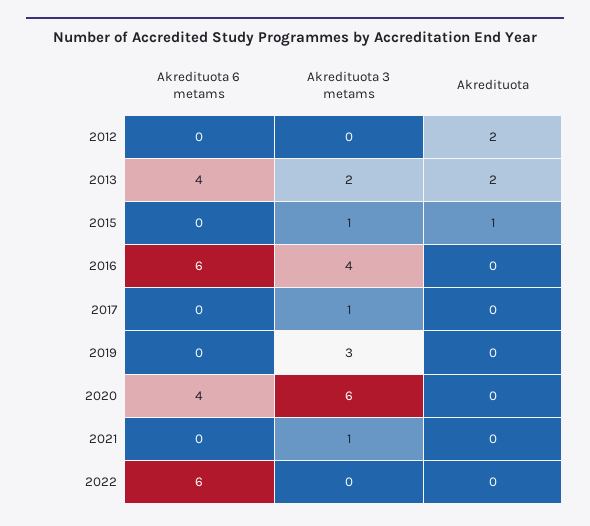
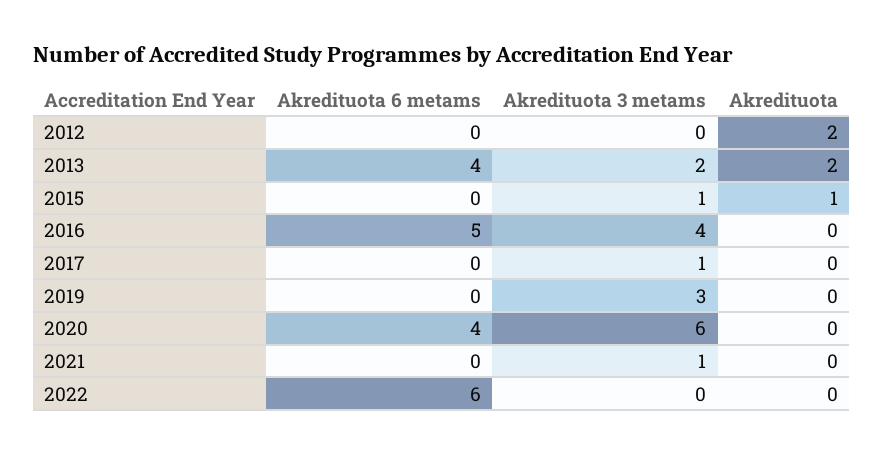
Akredituota 6 metams, 2016: 6 -> 5

